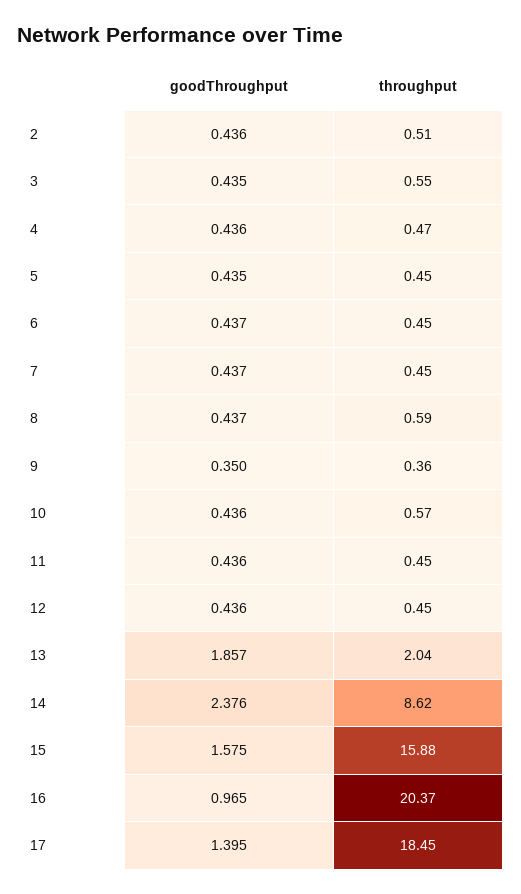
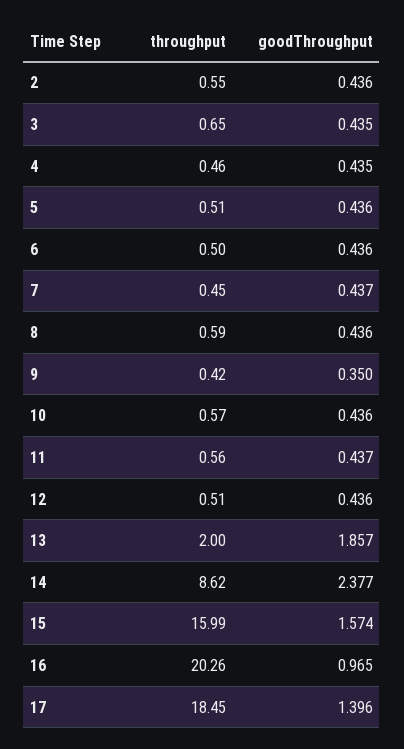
throughput, 2: 0.51 -> 0.55
throughput, 3: 0.55 -> 0.65
goodThroughput, 4: 0.436 -> 0.435
throughput, 4: 0.47 -> 0.46
goodThroughput, 5: 0.435 -> 0.436
throughput, 5: 0.45 -> 0.51
goodThroughput, 6: 0.437 -> 0.436
throughput, 6: 0.45 -> 0.5
goodThroughput, 8: 0.437 -> 0.436
throughput, 9: 0.36 -> 0.42
goodThroughput, 11: 0.436 -> 0.437
throughput, 11: 0.45 -> 0.56
throughput, 12: 0.45 -> 0.51
throughput, 13: 2.04 -> 2
goodThroughput, 14: 2.376 -> 2.377
goodThroughput, 15: 1.575 -> 1.574
throughput, 15: 15.88 -> 15.99
throughput, 16: 20.37 -> 20.26
goodThroughput, 17: 1.395 -> 1.396

